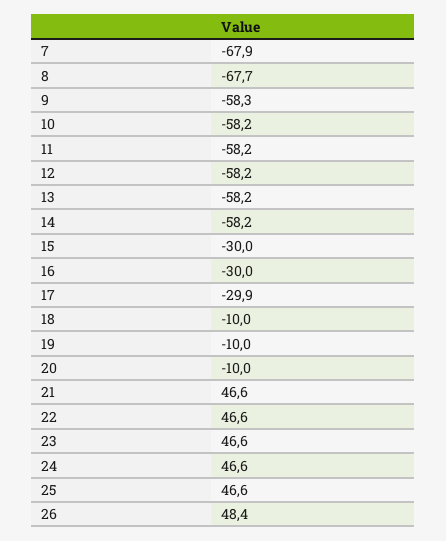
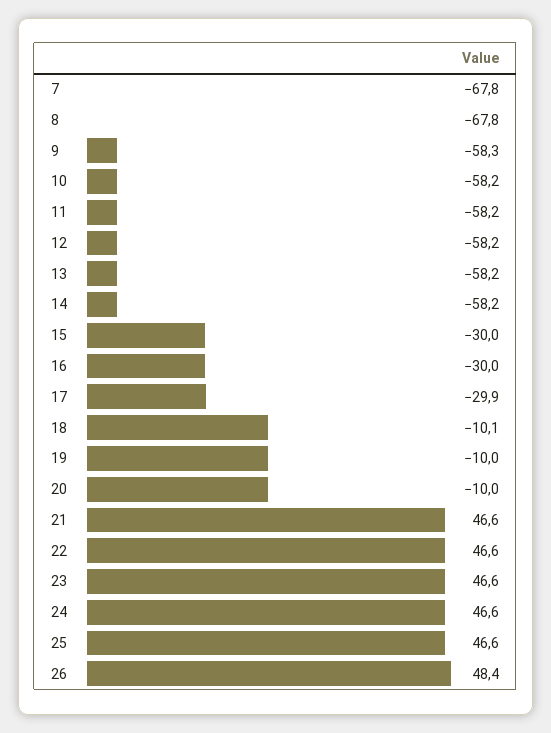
7: -67.9 -> -67.8
8: -67.7 -> -67.8
18: -10 -> -10.1

